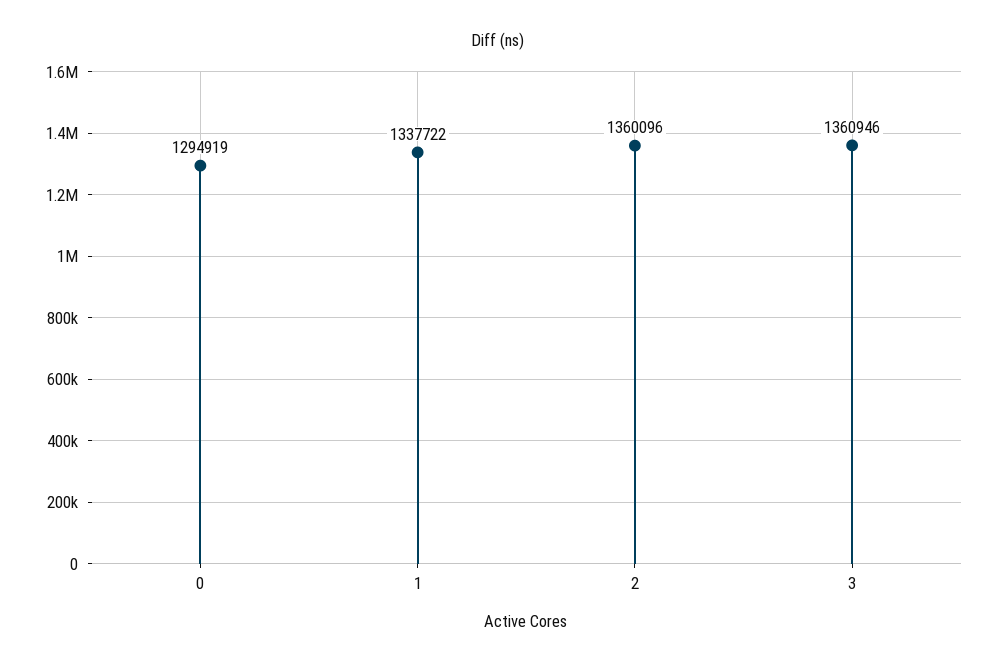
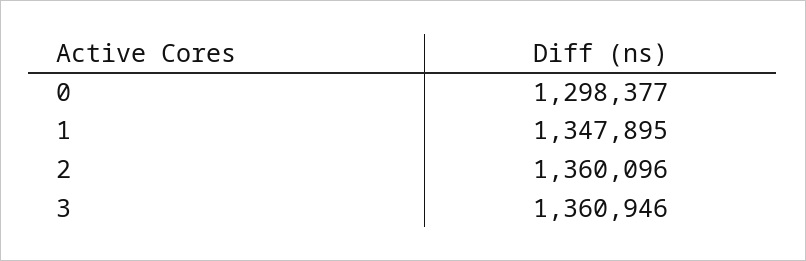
0: 1294919 -> 1298377
1: 1337722 -> 1347895

